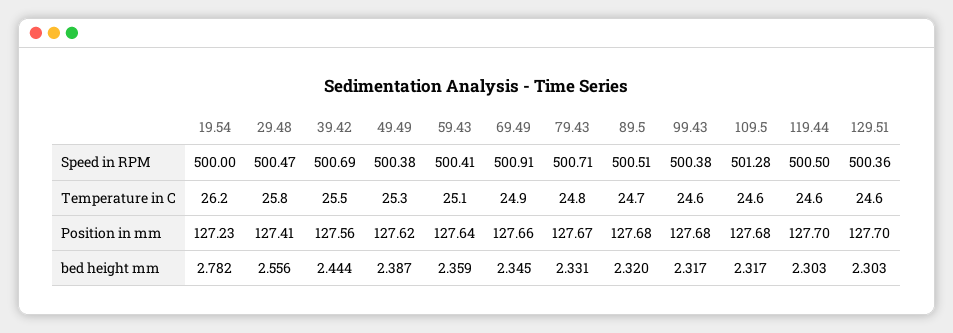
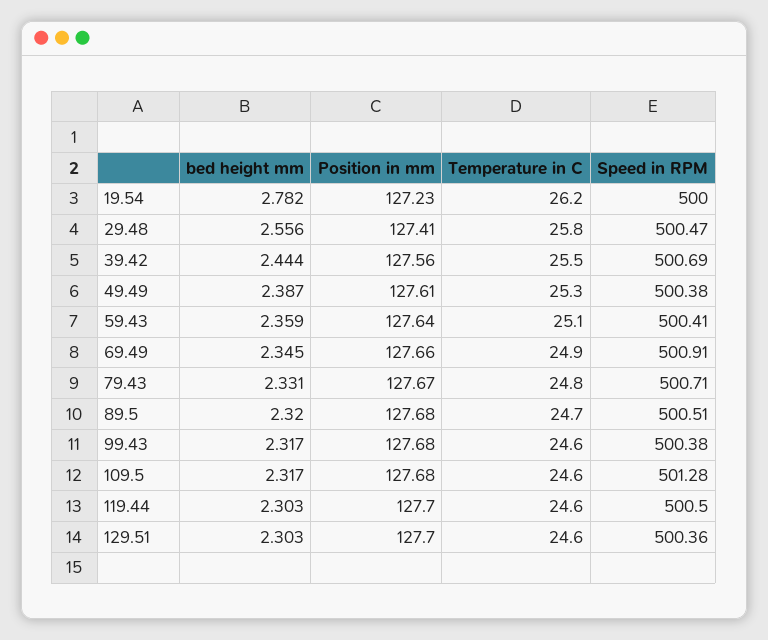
49.49, Position in mm: 127.62 -> 127.61

